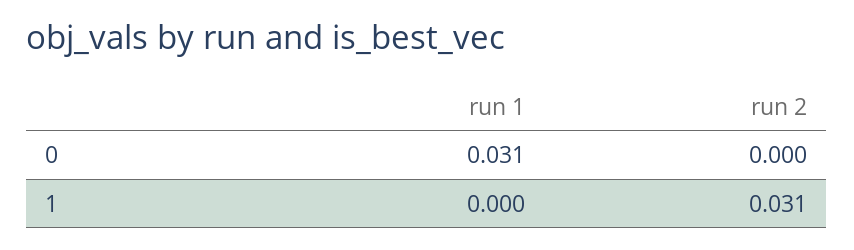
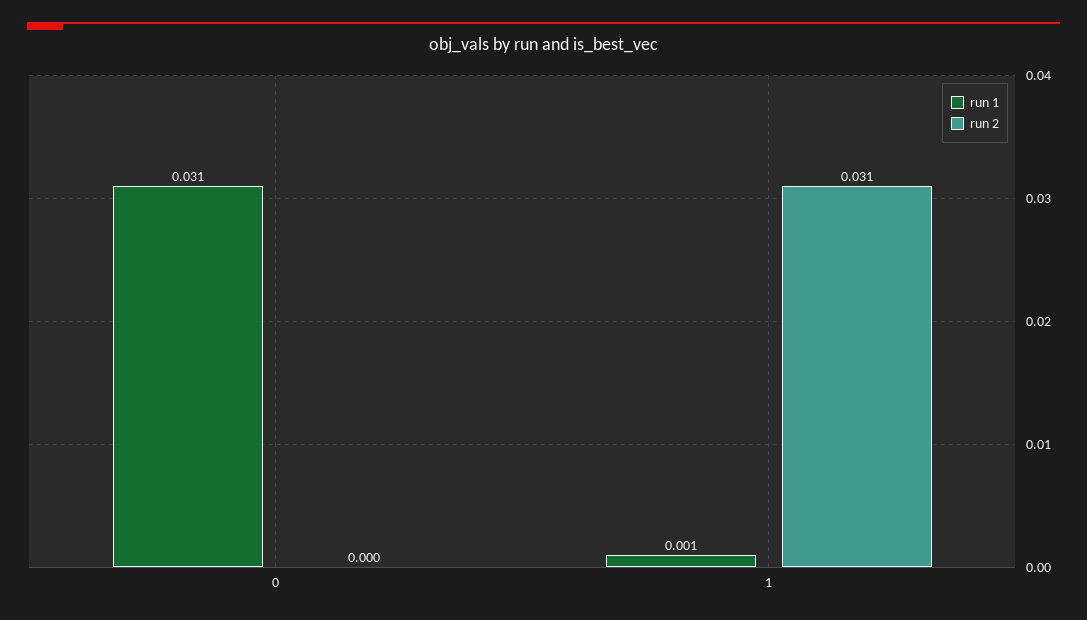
run 1, 1: 0 -> 0.001

